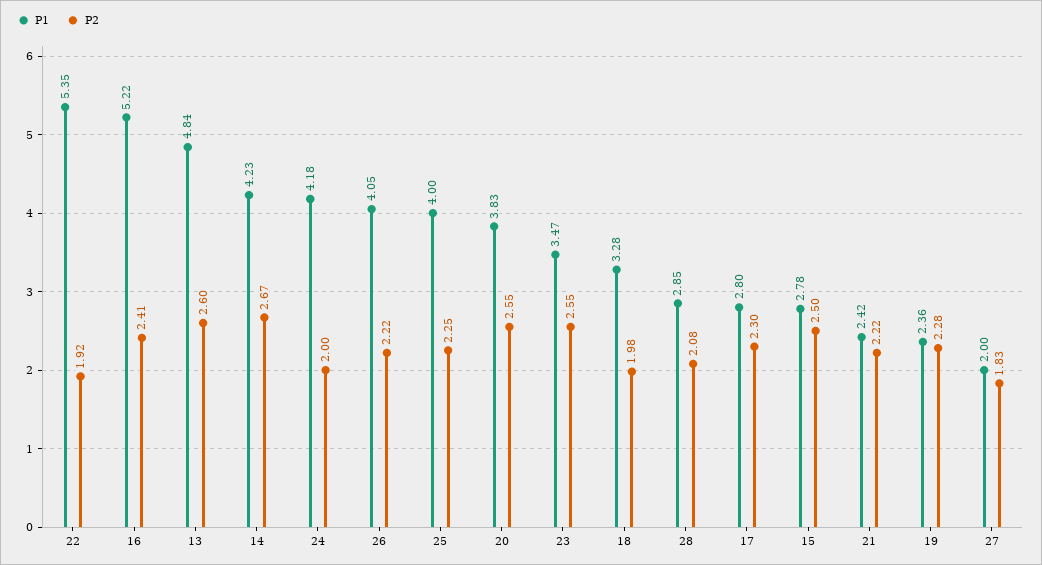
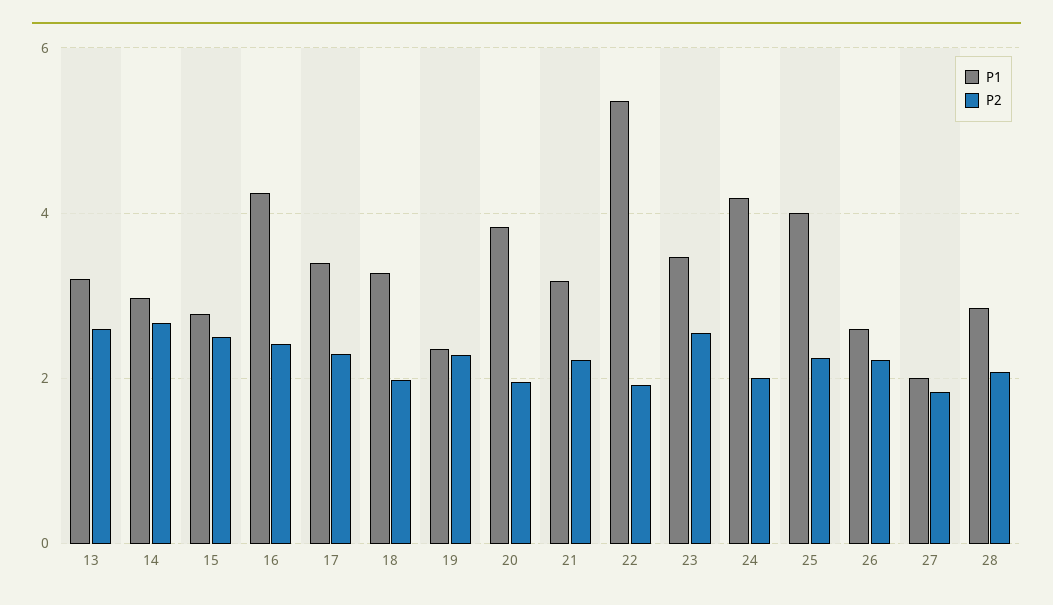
P1, 16: 5.22 -> 4.2
P1, 13: 4.84 -> 3.2
P1, 14: 4.23 -> 3
P1, 26: 4.05 -> 2.6
P2, 20: 2.55 -> 2
P1, 17: 2.8 -> 3.4
P1, 21: 2.42 -> 3.2

